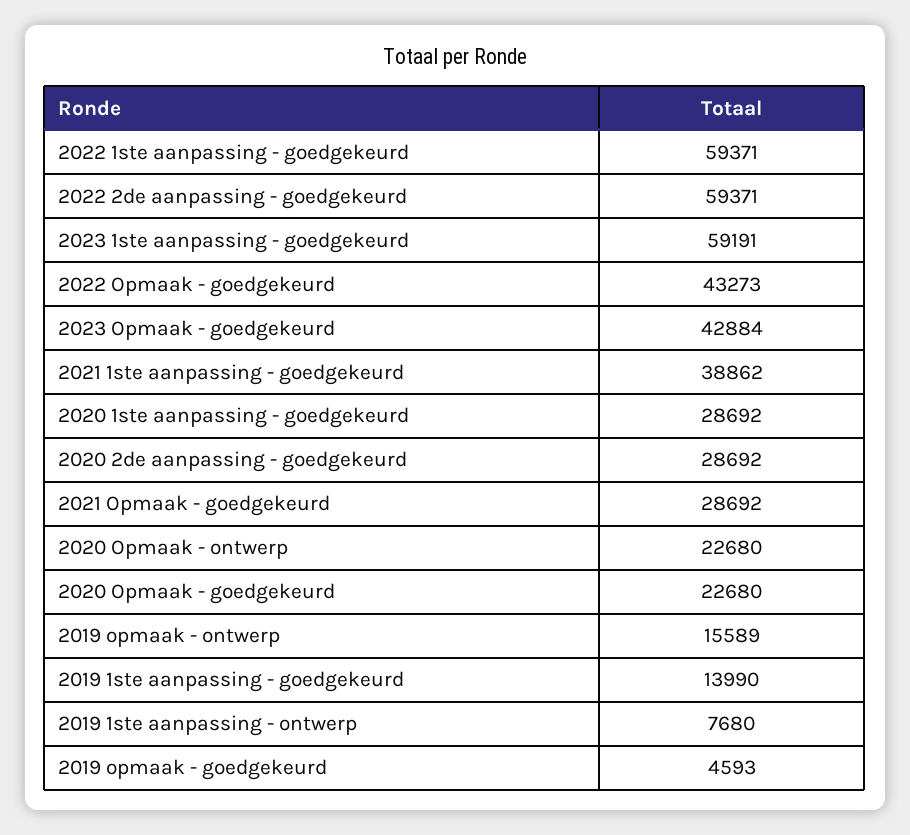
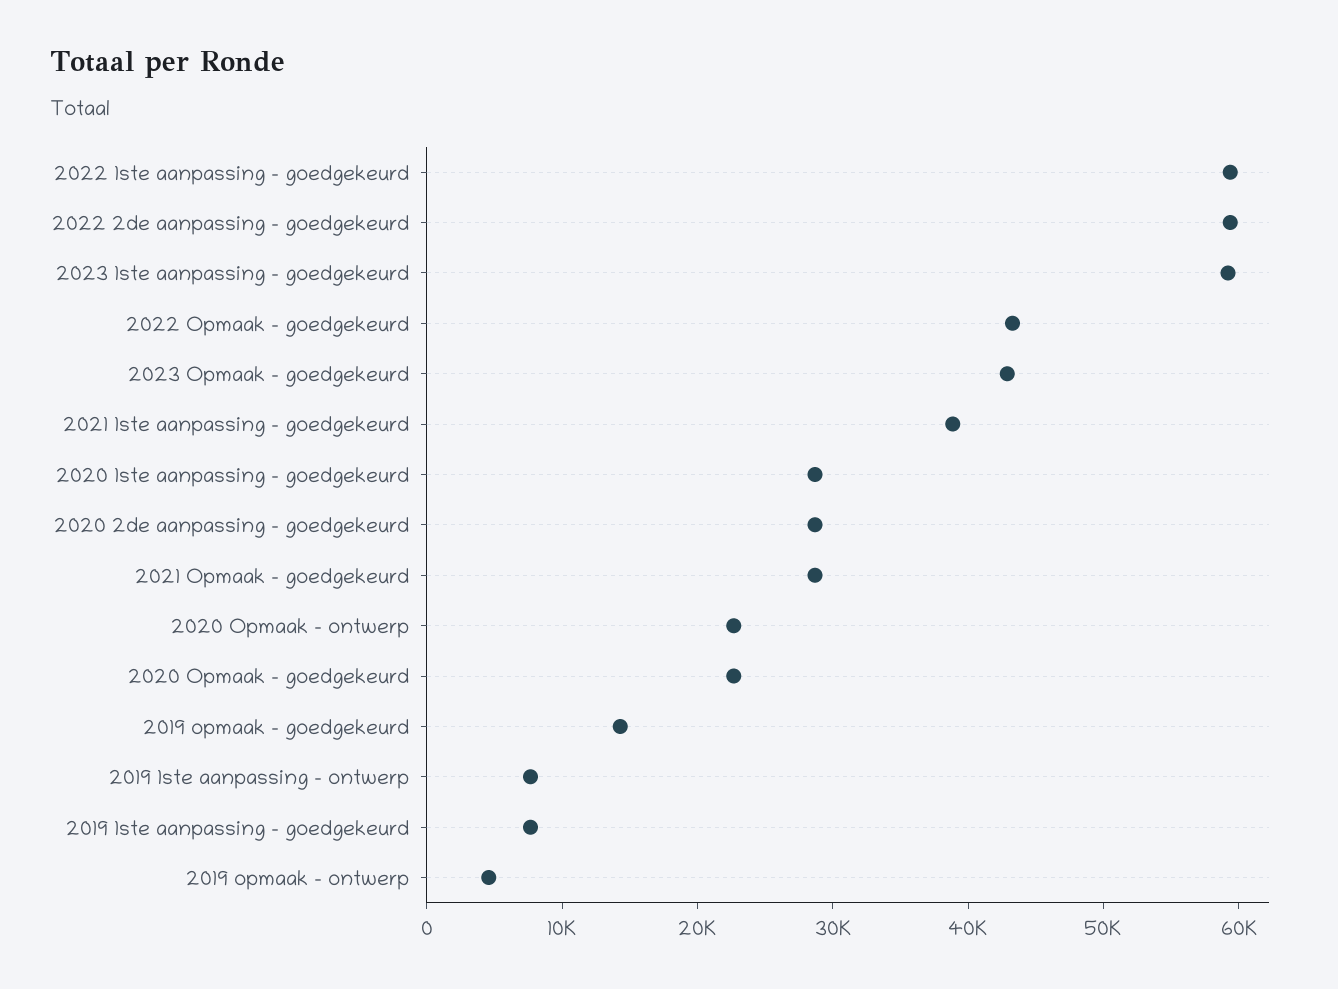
2019 opmaak - ontwerp: 15589 -> 4000
2019 1ste aanpassing - goedgekeurd: 13990 -> 8000
2019 opmaak - goedgekeurd: 4593 -> 14000

